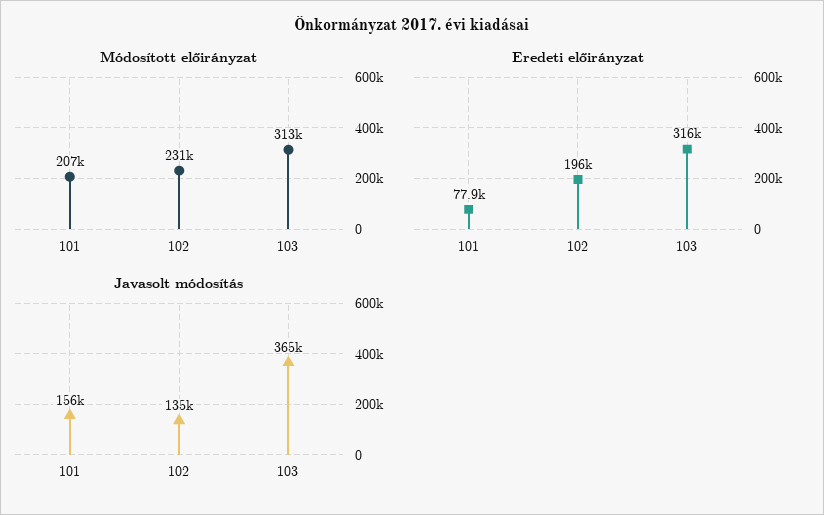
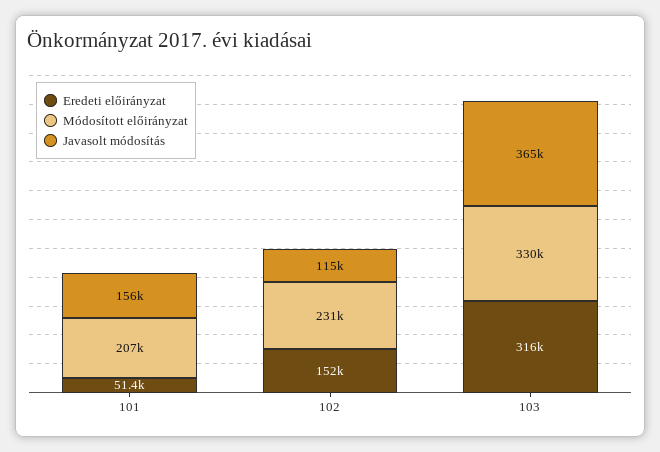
Módosított előirányzat, 103: 313000 -> 330000
Eredeti előirányzat, 101: 77900 -> 51400
Eredeti előirányzat, 102: 196000 -> 152000
Javasolt módosítás, 102: 135000 -> 115000

